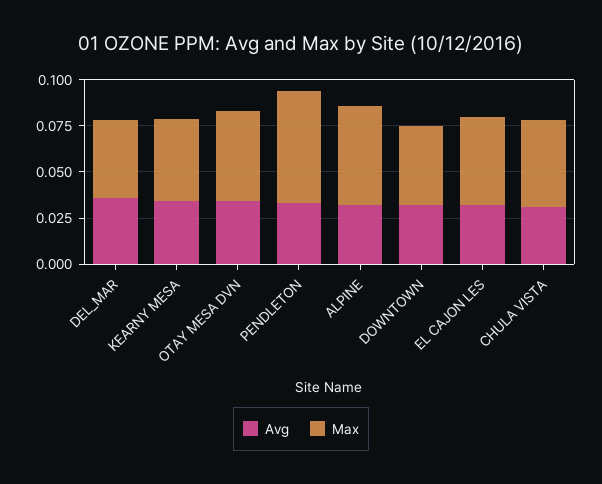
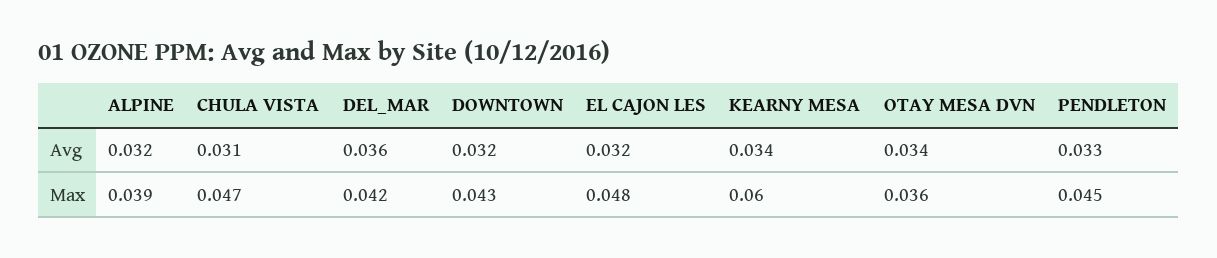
Max, KEARNY MESA: 0.045 -> 0.06
Max, OTAY MESA DVN: 0.05 -> 0.036
Max, PENDLETON: 0.06 -> 0.045
Max, ALPINE: 0.055 -> 0.039

